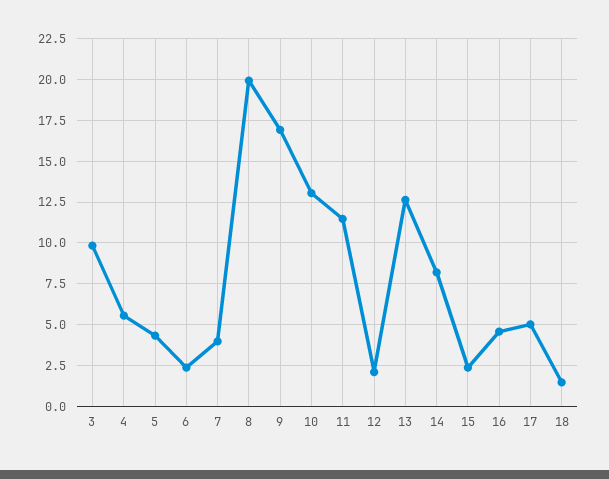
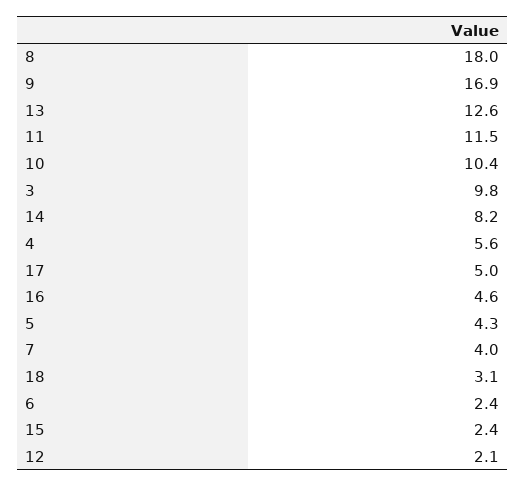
8: 20 -> 18
10: 13 -> 10.4
18: 1.5 -> 3.1

